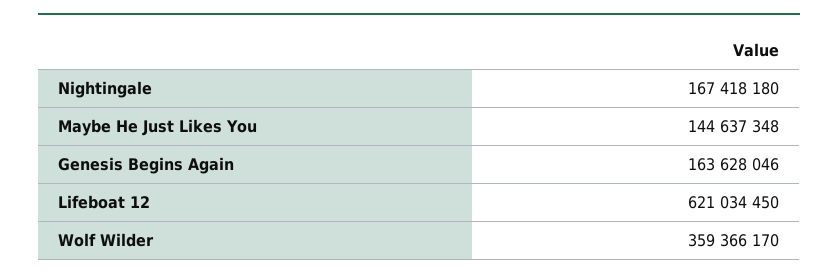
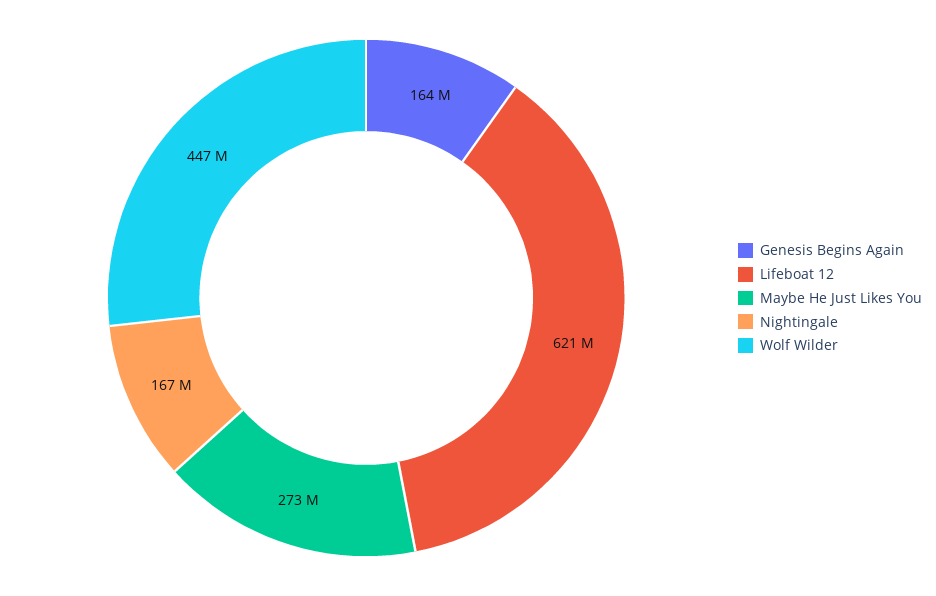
Maybe He Just Likes You: 144637348 -> 273000000
Wolf Wilder: 359366170 -> 447000000

